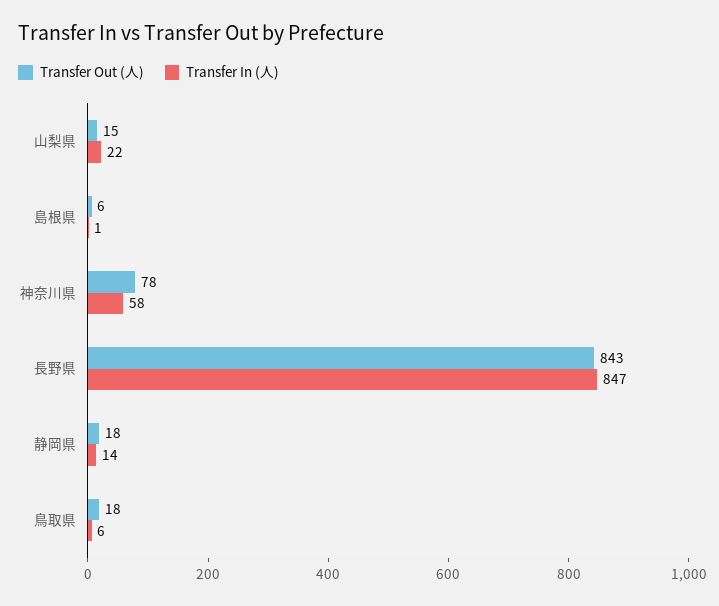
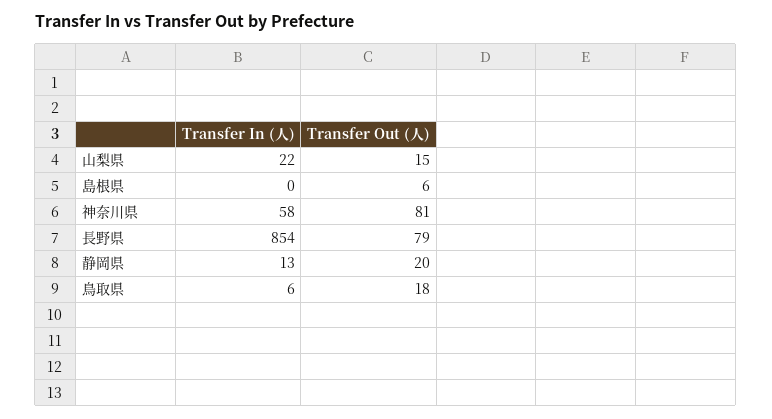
Transfer In (人), 島根県: 1 -> 0
Transfer Out (人), 神奈川県: 78 -> 81
Transfer Out (人), 長野県: 843 -> 79
Transfer In (人), 長野県: 847 -> 854
Transfer Out (人), 静岡県: 18 -> 20
Transfer In (人), 静岡県: 14 -> 13

